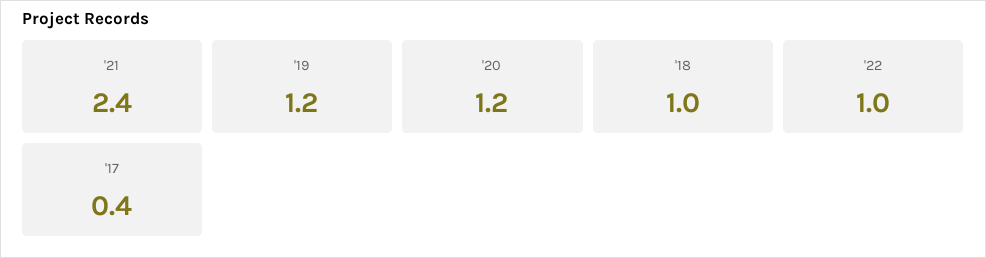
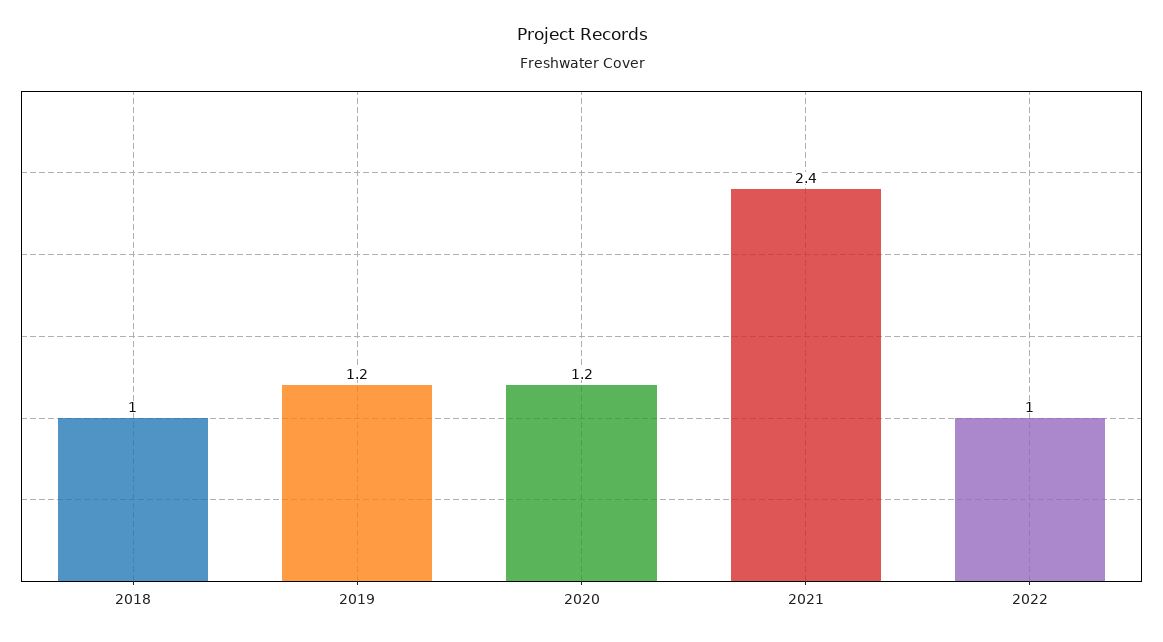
'17: 0.4 -> none

